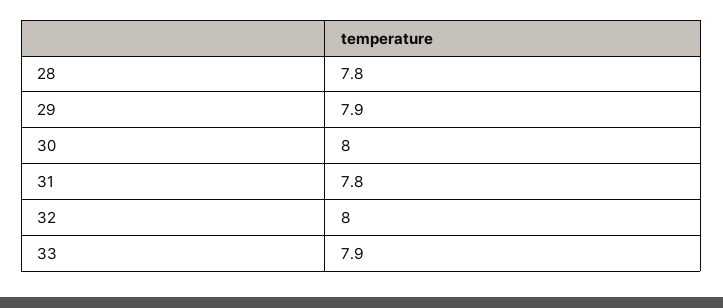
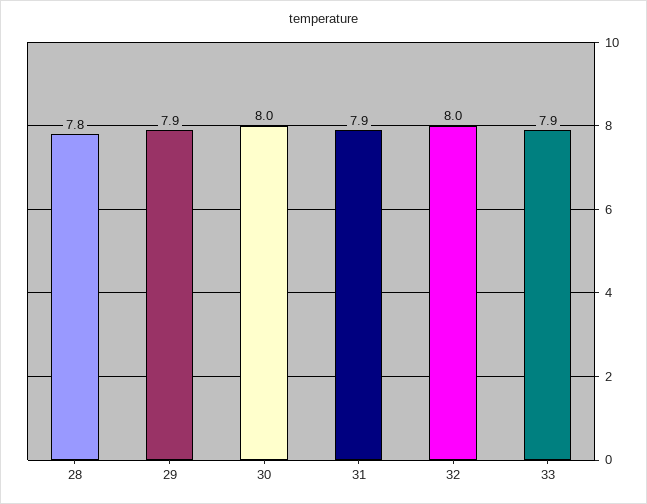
31: 7.8 -> 7.9

